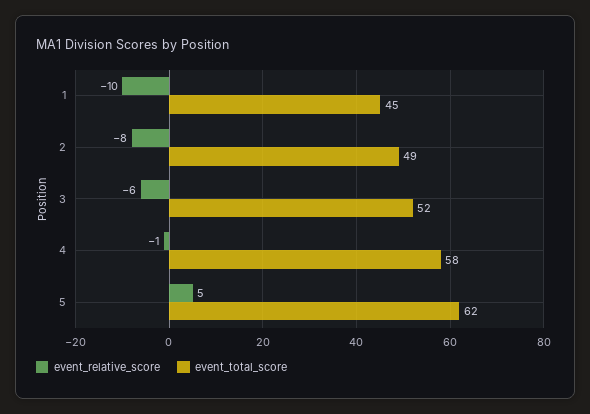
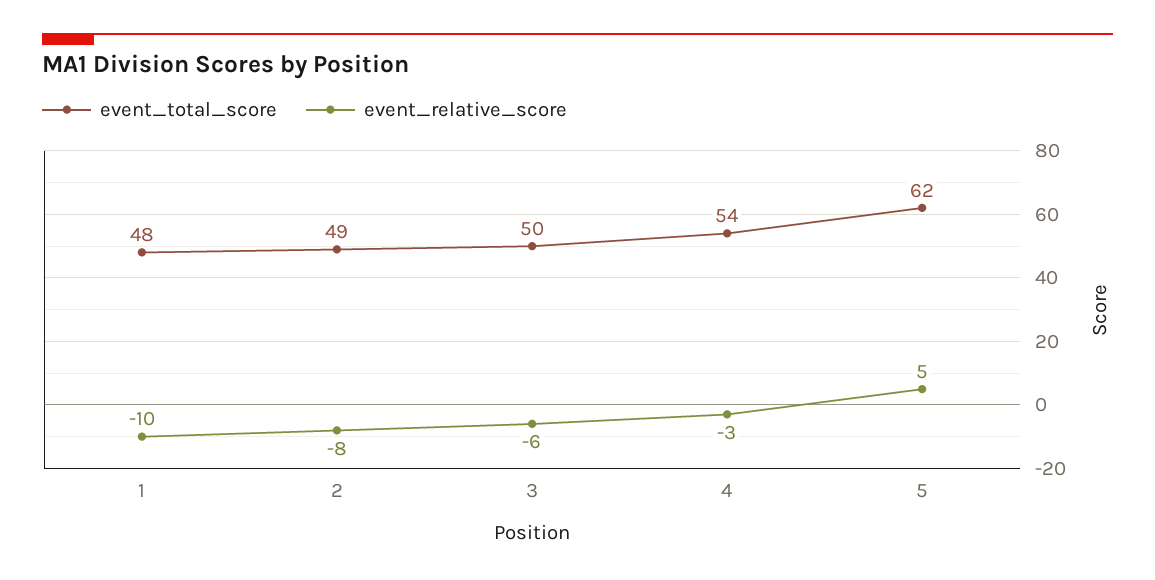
event_total_score, 1: 45 -> 48
event_total_score, 3: 52 -> 50
event_relative_score, 4: -1 -> -3
event_total_score, 4: 58 -> 54

